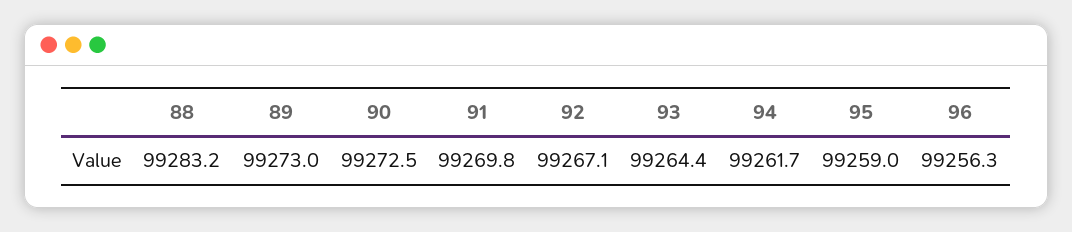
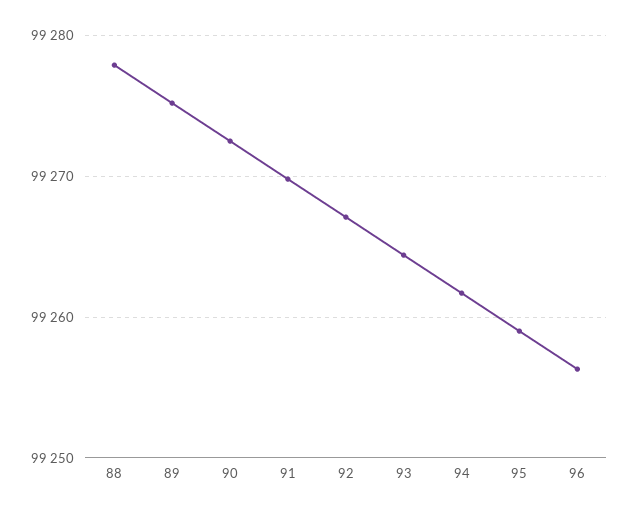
88: 99283.2 -> 99278
89: 99273 -> 99275

